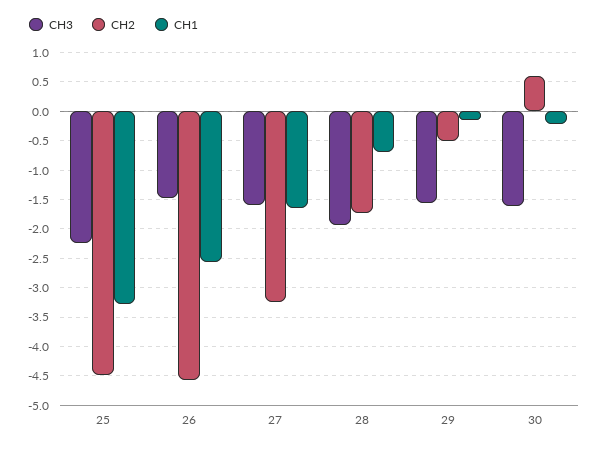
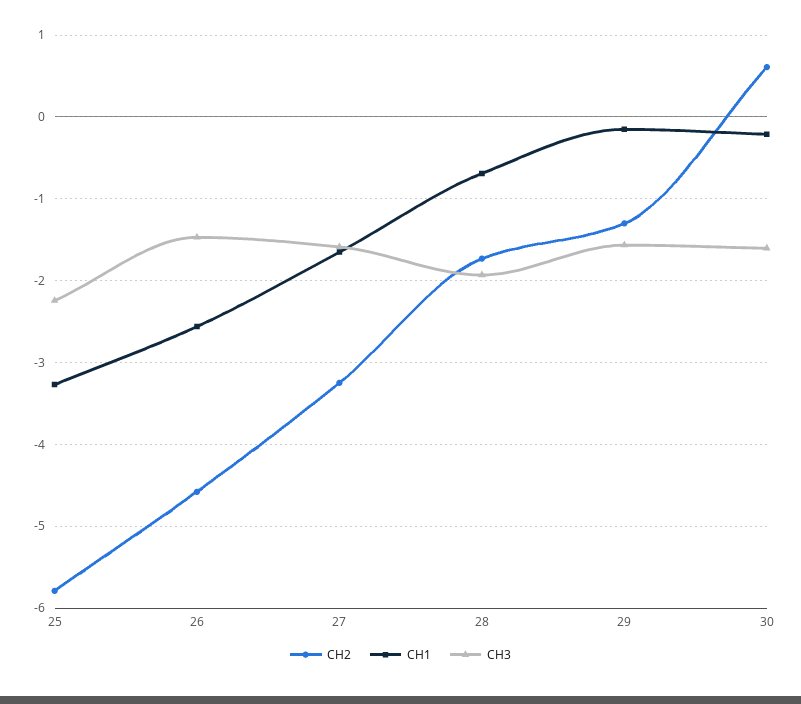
CH2, 25: -4.5 -> -5.8
CH2, 29: -0.5 -> -1.3

